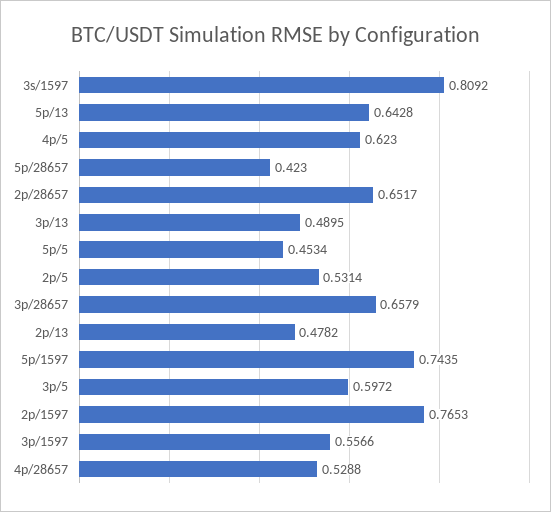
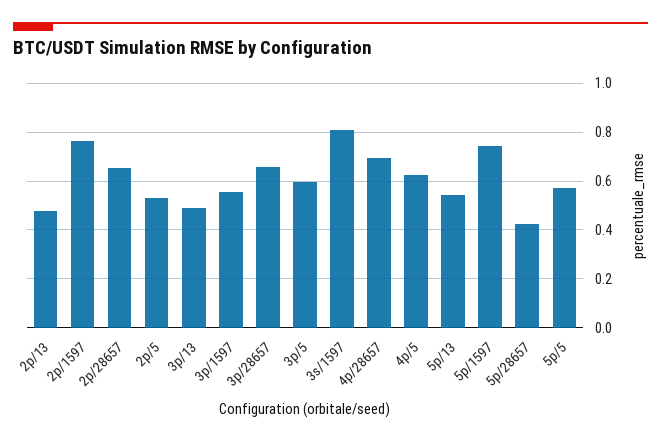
5p/13: 0.6428 -> 0.55
5p/5: 0.4534 -> 0.575
4p/28657: 0.5288 -> 0.7

